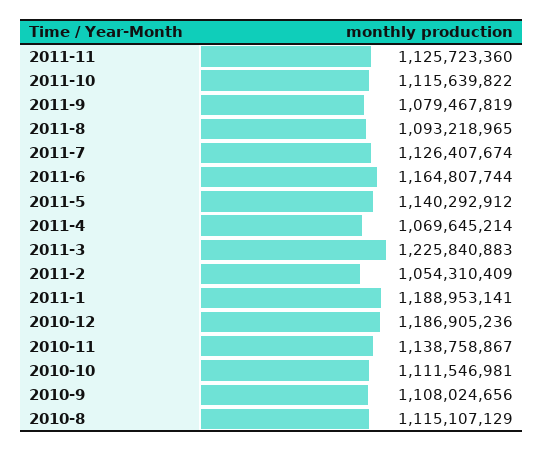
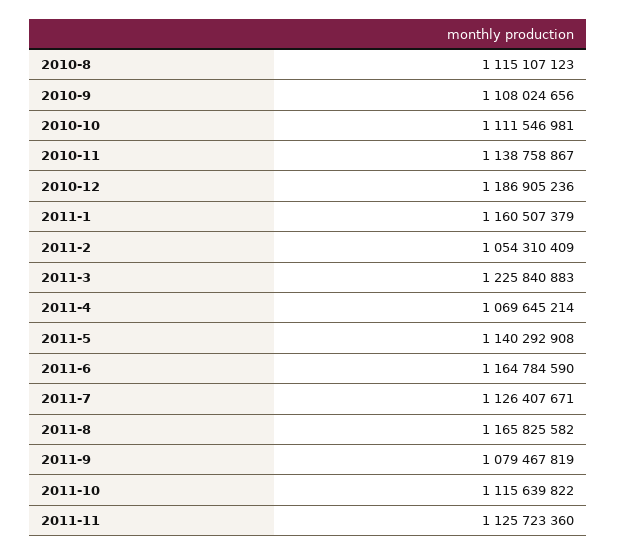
2011-8: 1093218965 -> 1165825582
2011-7: 1126407674 -> 1126407671
2011-6: 1164807744 -> 1164784590
2011-5: 1140292912 -> 1140292908
2011-1: 1188953141 -> 1160507379
2010-8: 1115107129 -> 1115107123

